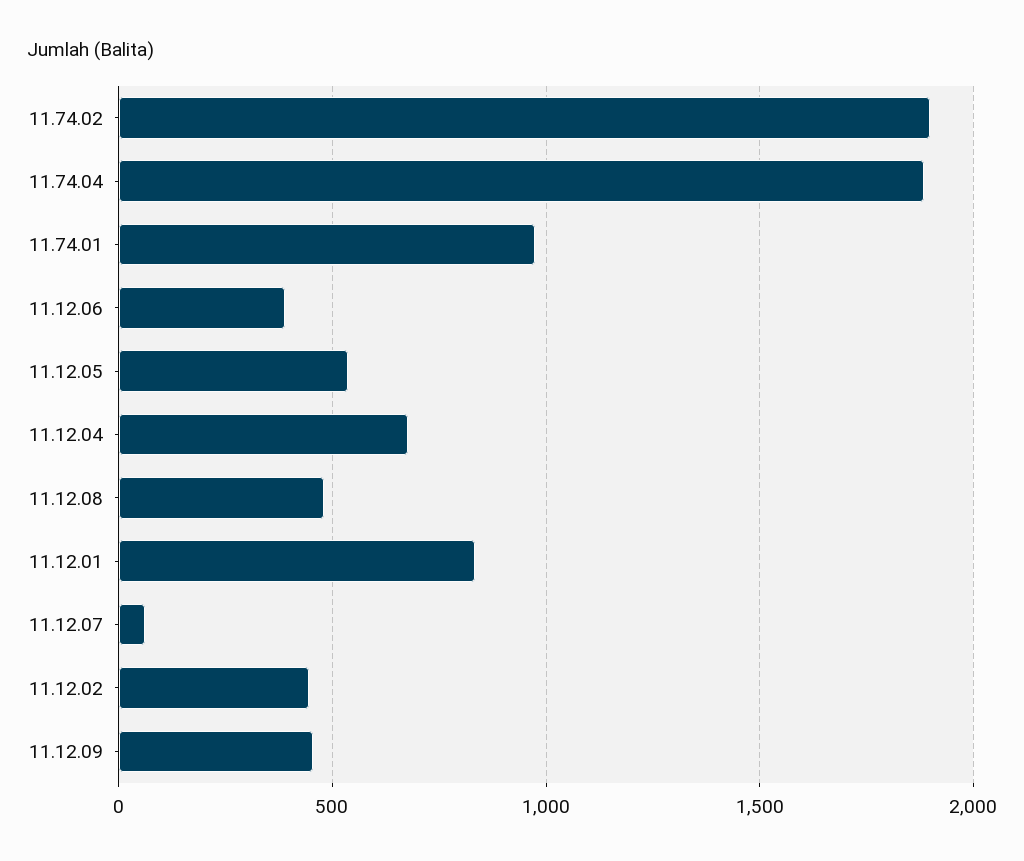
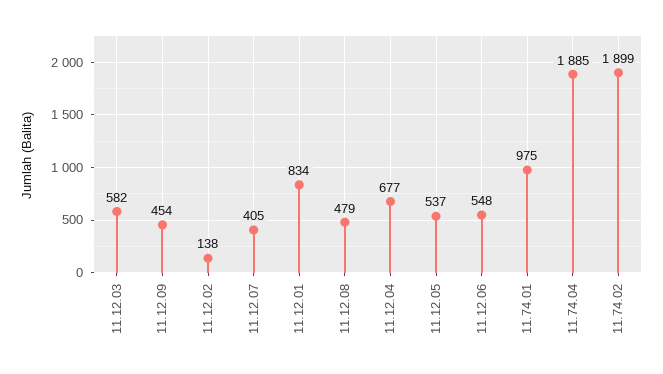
11.12.06: 400 -> 548
11.12.07: 50 -> 405
11.12.02: 450 -> 138
11.12.03: none -> 582

